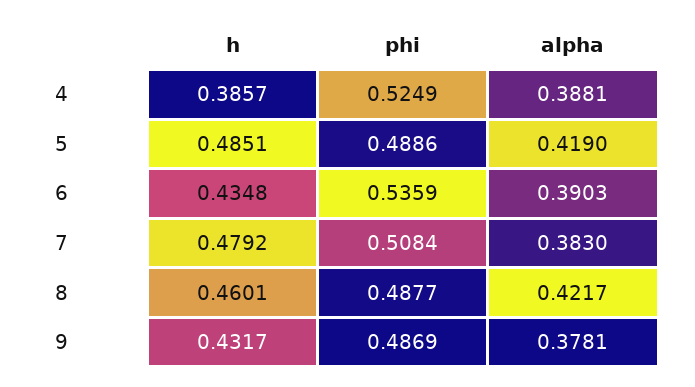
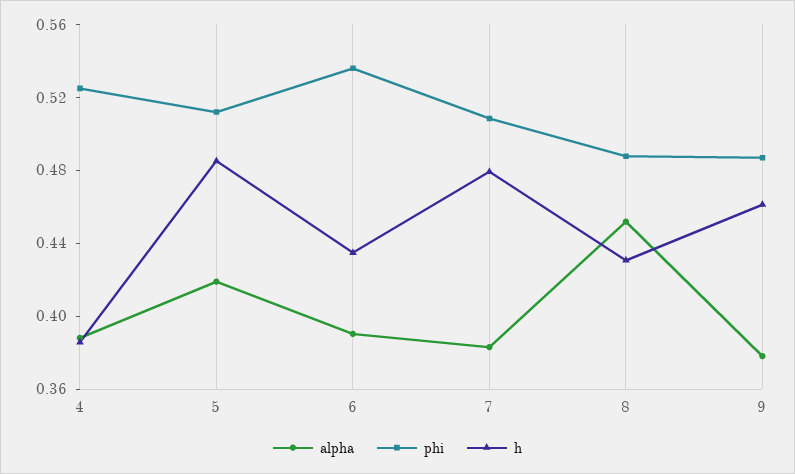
phi, 5: 0.4886 -> 0.51
h, 8: 0.4601 -> 0.43
alpha, 8: 0.4217 -> 0.45
h, 9: 0.4317 -> 0.46

